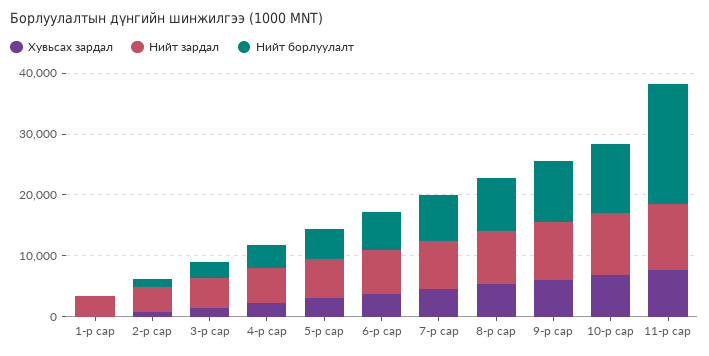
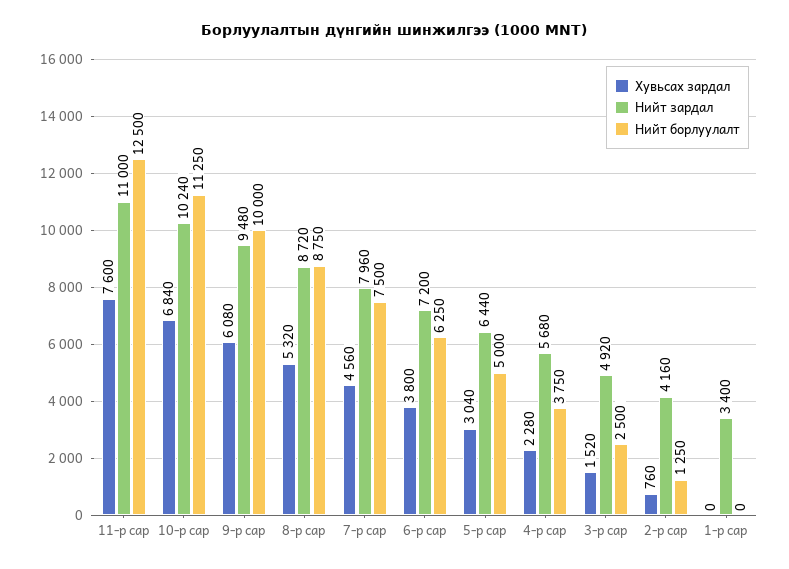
Нийт борлуулалт, 11-р сар: 20000 -> 12500

